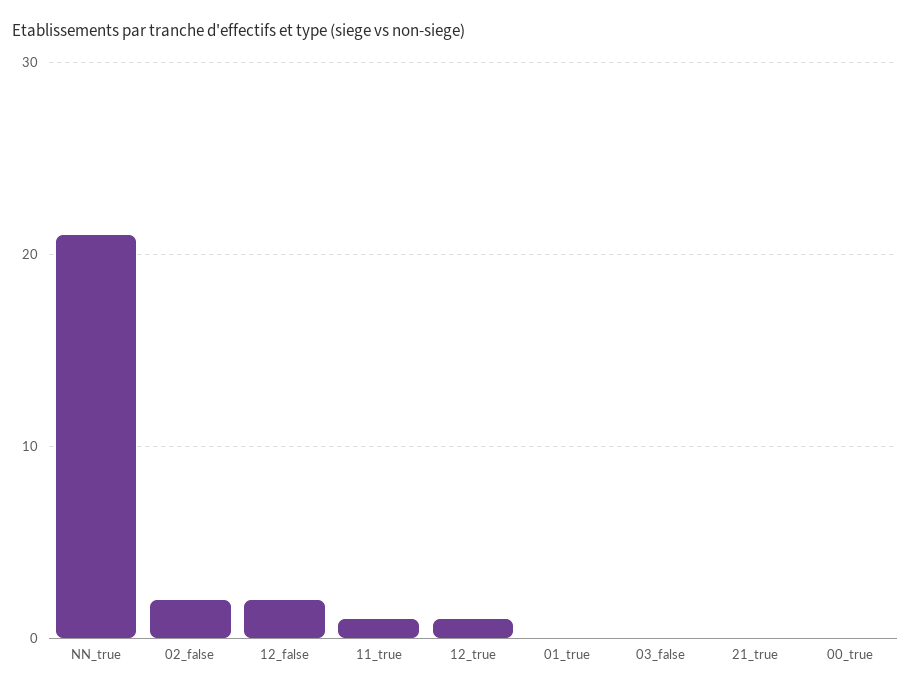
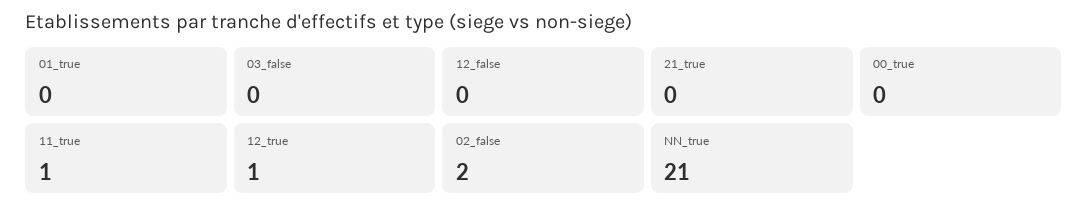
12_false: 2 -> 0

